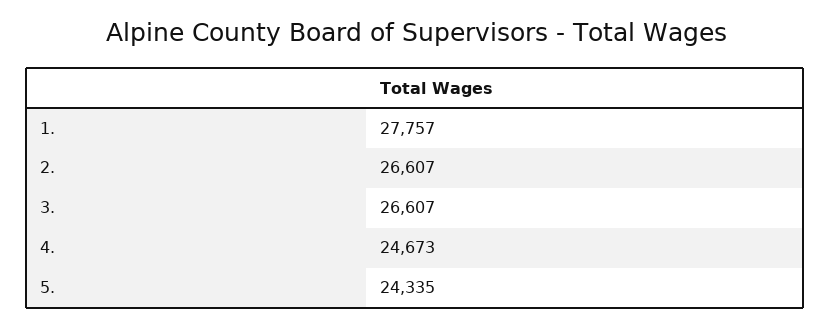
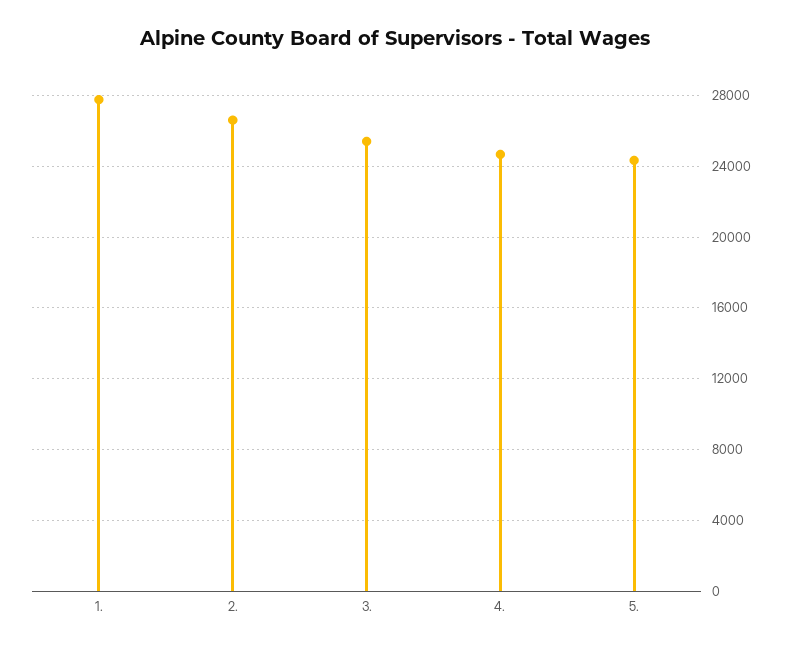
3.: 26607 -> 25500

